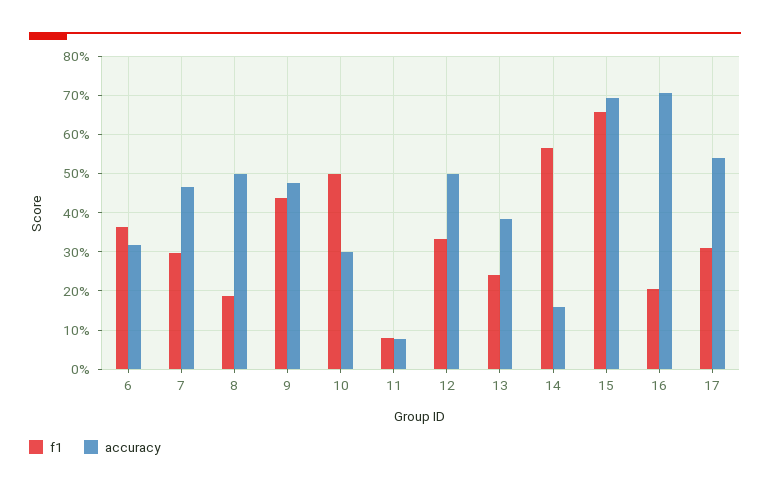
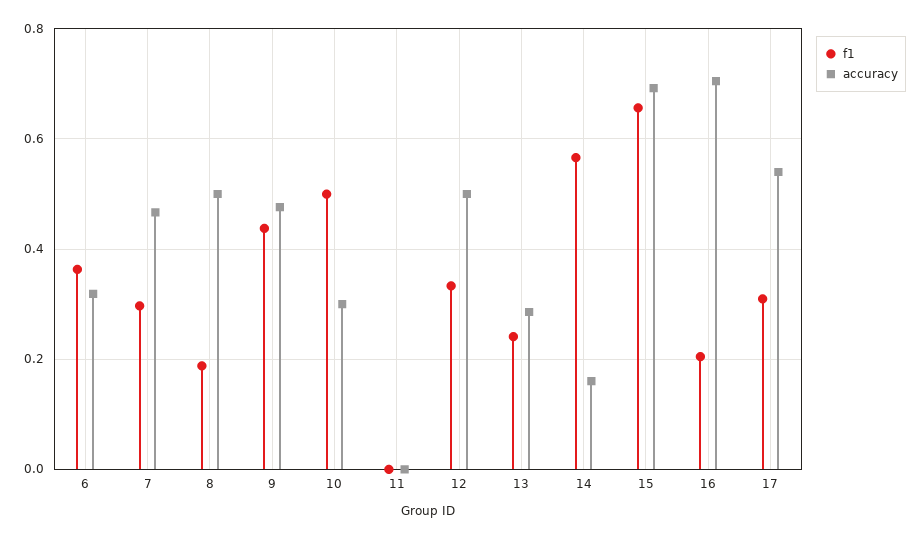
f1, 11: 0.08 -> 0
accuracy, 11: 0.08 -> 0
accuracy, 13: 0.38 -> 0.28

